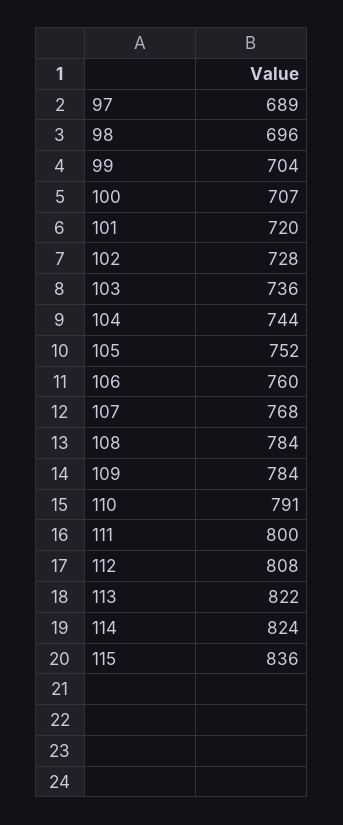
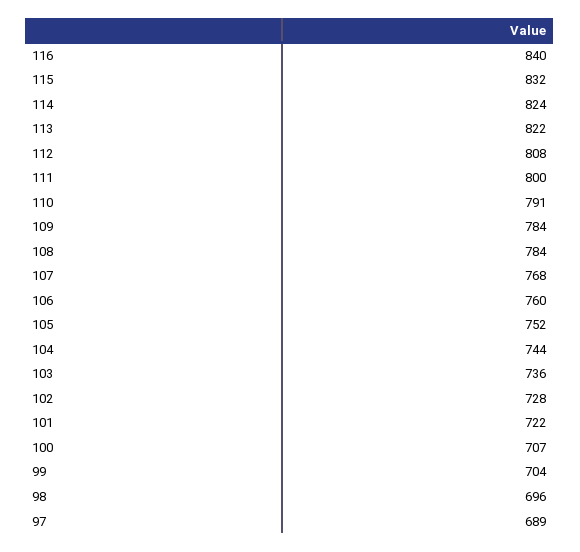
101: 720 -> 722
115: 836 -> 832
116: none -> 840

